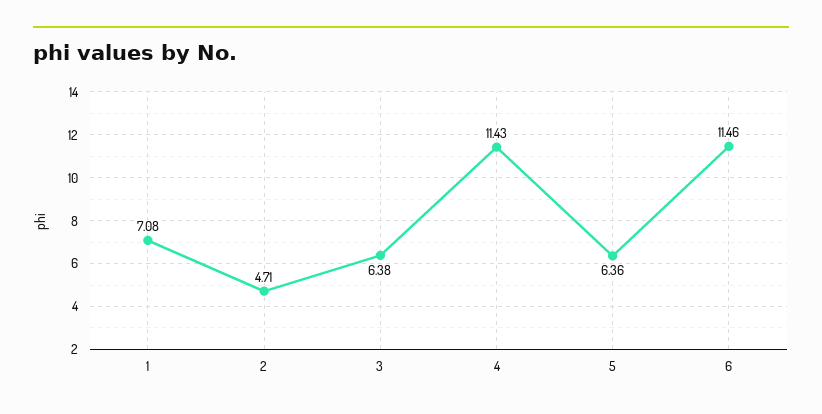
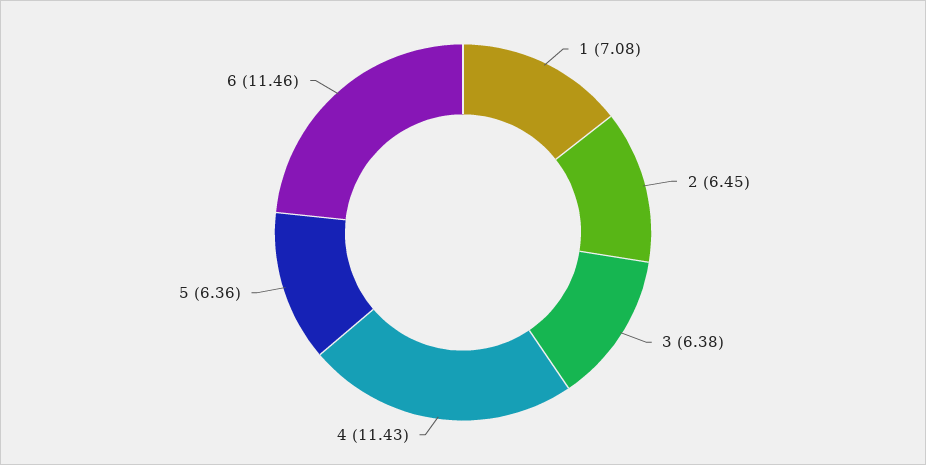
2: 4.71 -> 6.45

